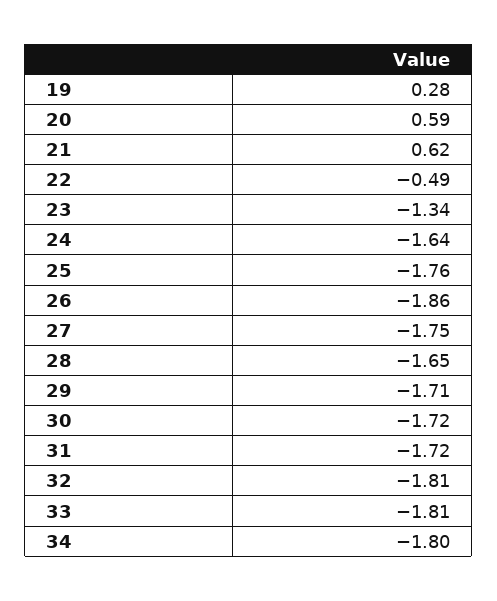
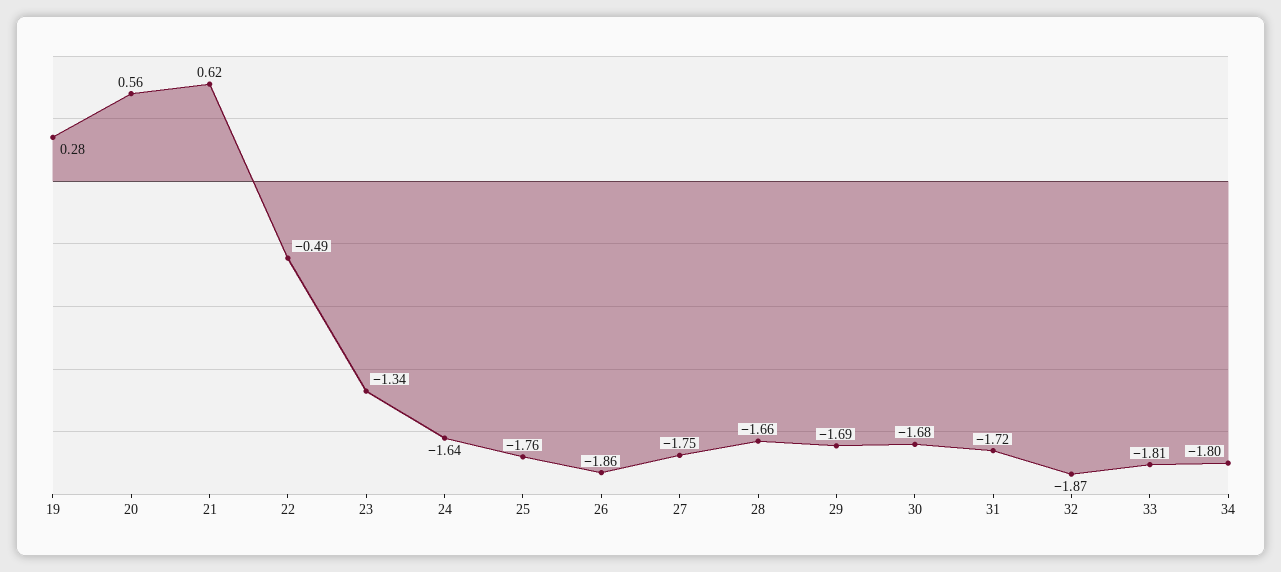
20: 0.59 -> 0.56
28: -1.65 -> -1.66
29: -1.71 -> -1.69
30: -1.72 -> -1.68
32: -1.81 -> -1.87

